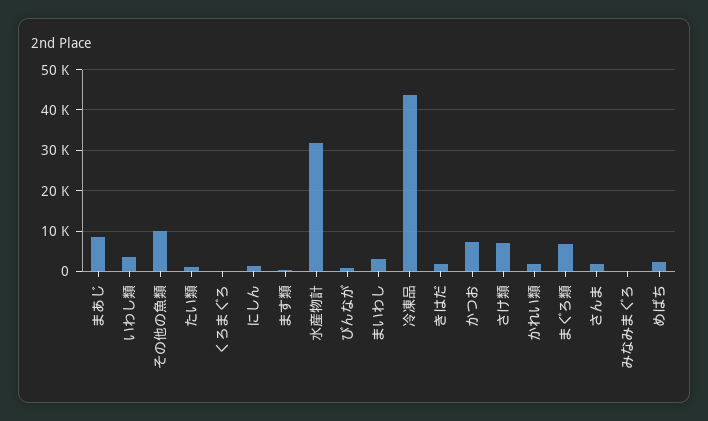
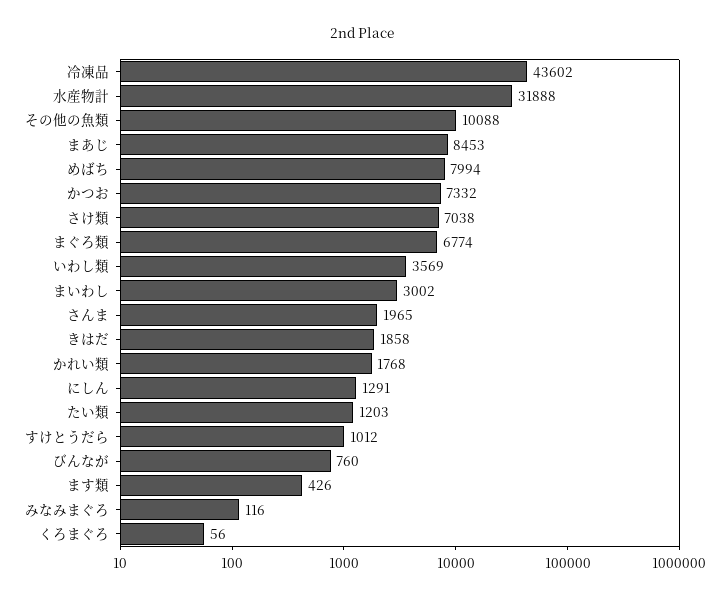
めばち: 2000 -> 7994
すけとうだら: none -> 1012

